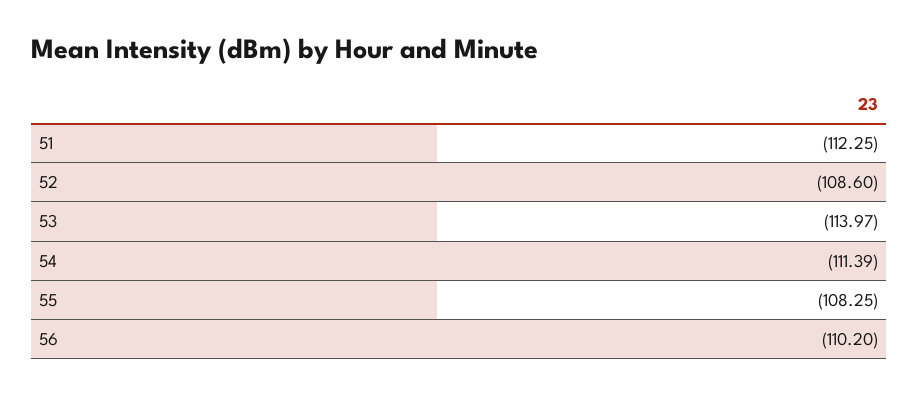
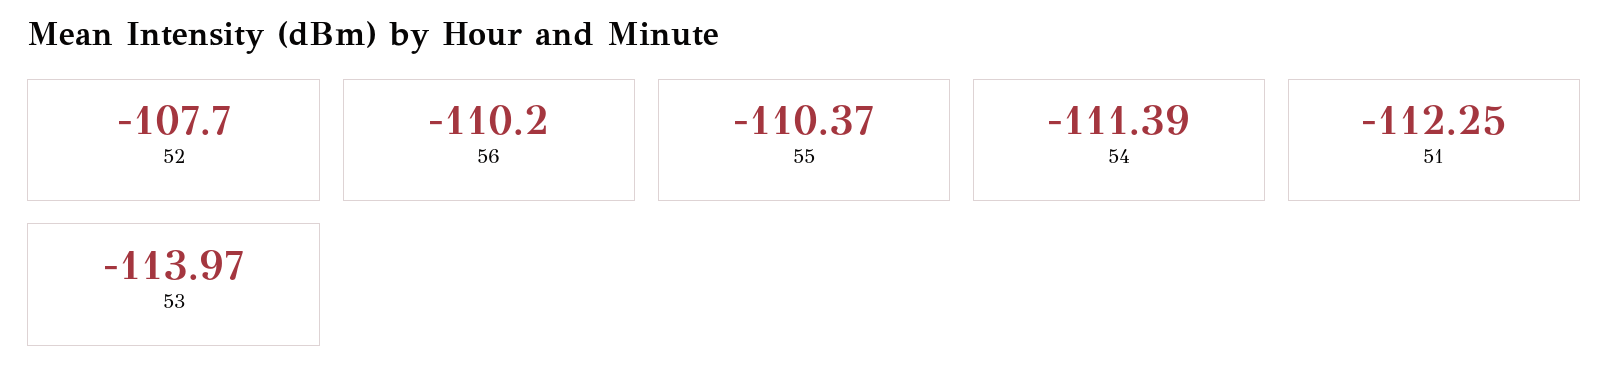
52: -108.6 -> -107.7
55: -108.25 -> -110.37

